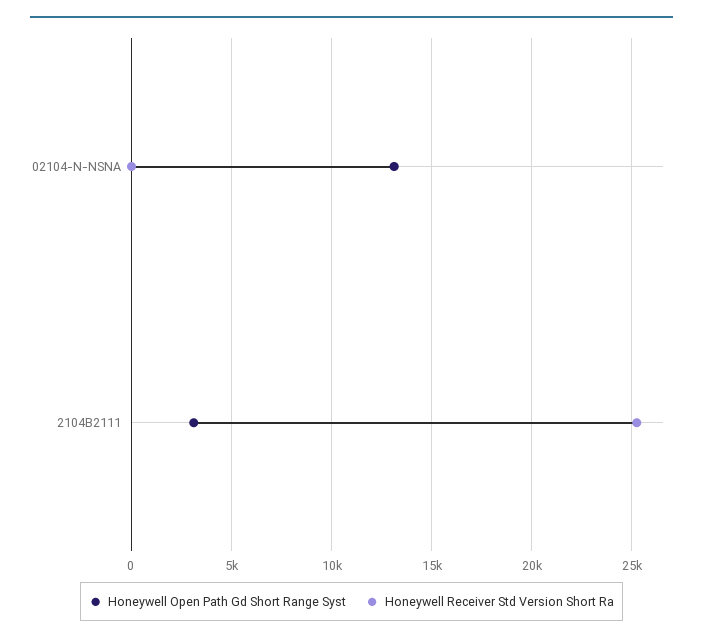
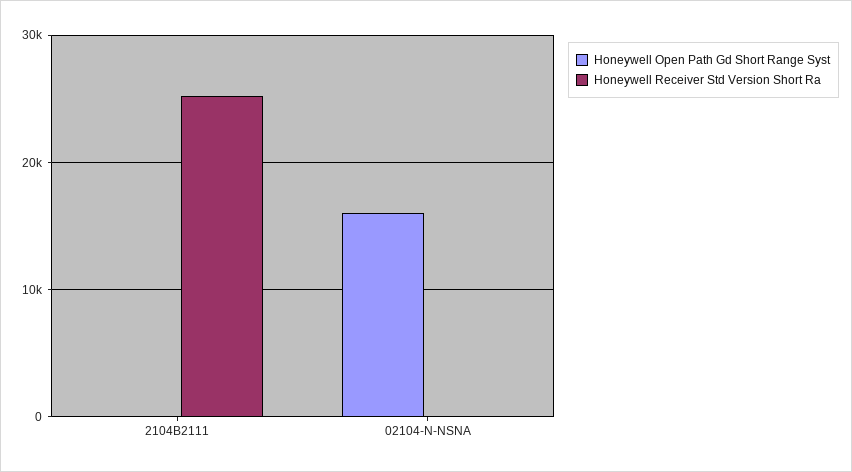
Honeywell Open Path Gd Short Range Syst, 02104-N-NSNA: 13000 -> 16000
Honeywell Open Path Gd Short Range Syst, 2104B2111: 3000 -> 0

